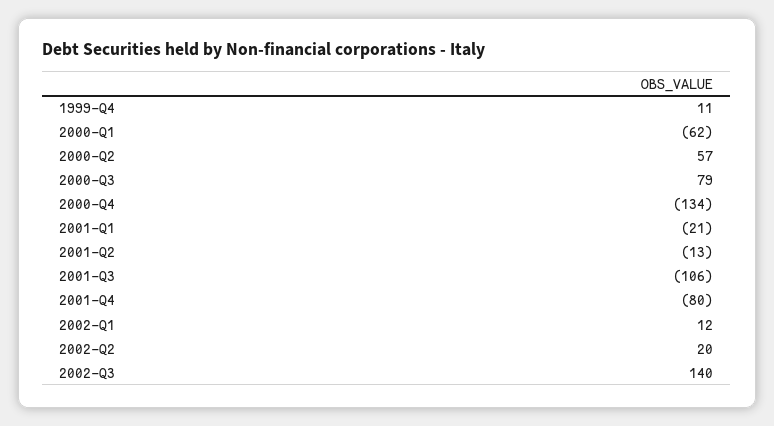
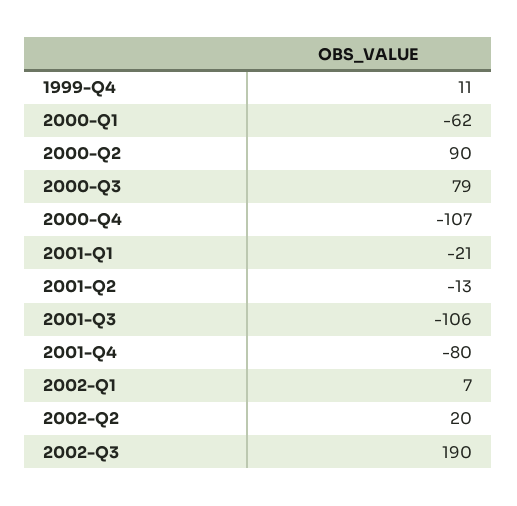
2000-Q2: 57 -> 90
2000-Q4: -134 -> -107
2002-Q1: 12 -> 7
2002-Q3: 140 -> 190

